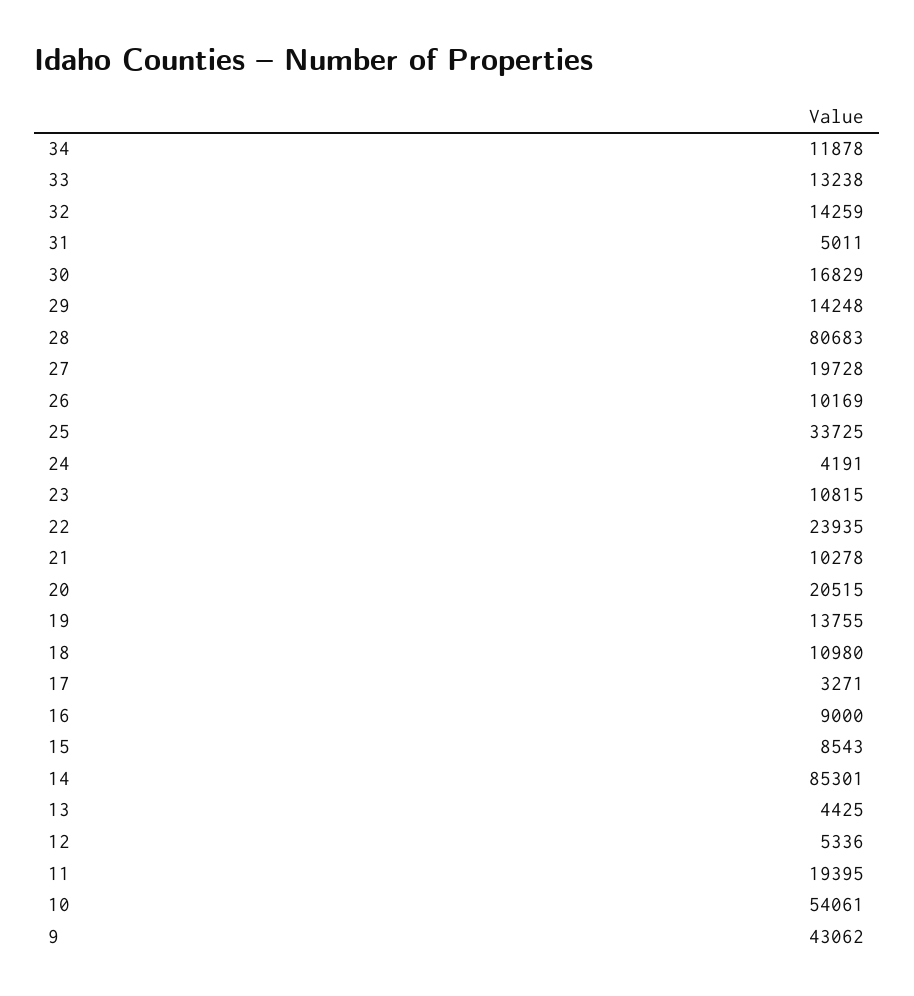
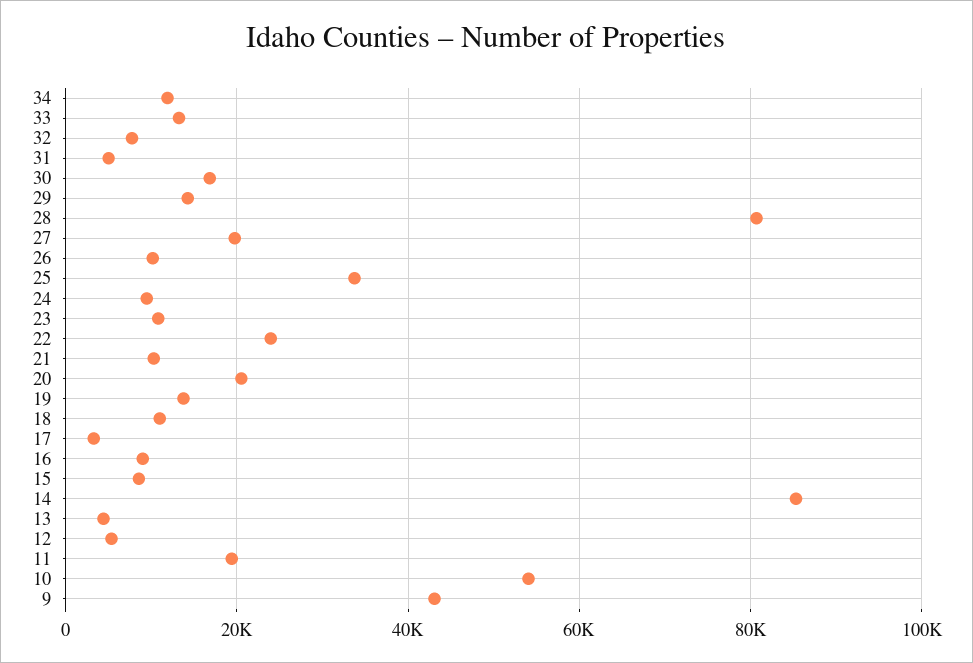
32: 14259 -> 8000
24: 4191 -> 10000

